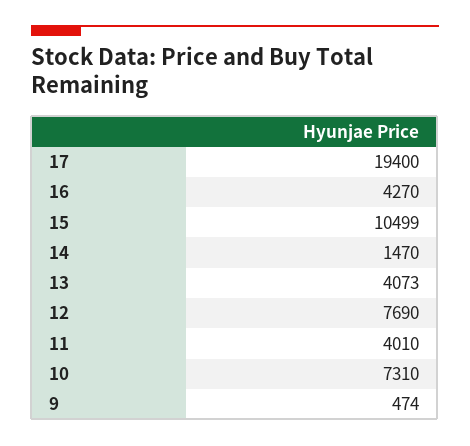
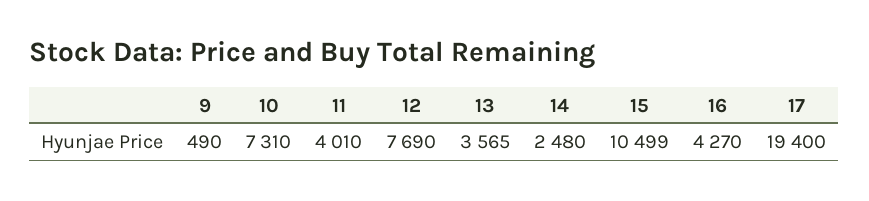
14: 1470 -> 2480
13: 4073 -> 3565
9: 474 -> 490

